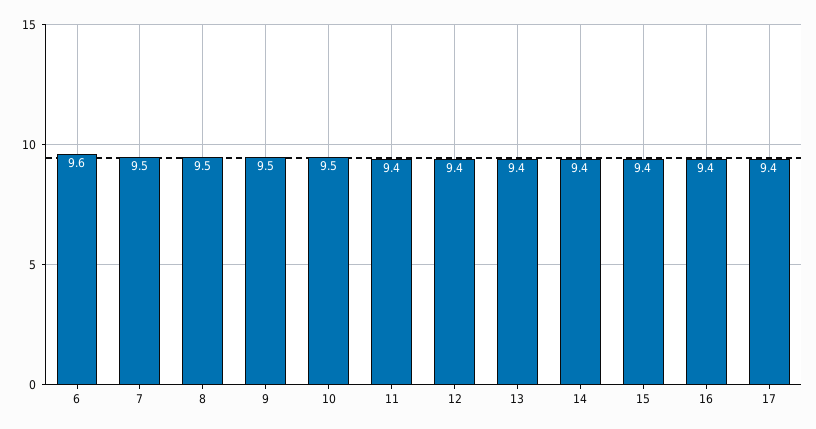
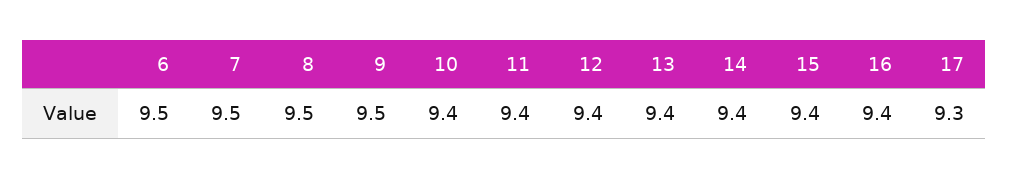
6: 9.6 -> 9.5
10: 9.5 -> 9.4
17: 9.4 -> 9.3

